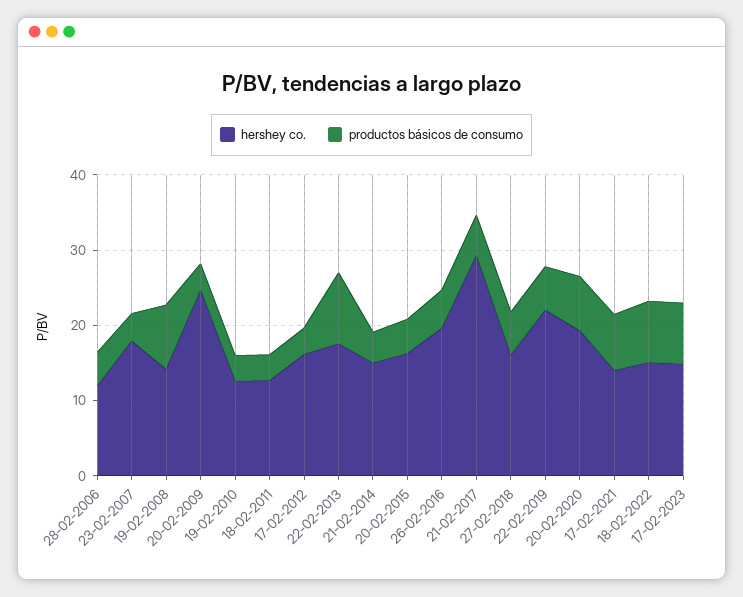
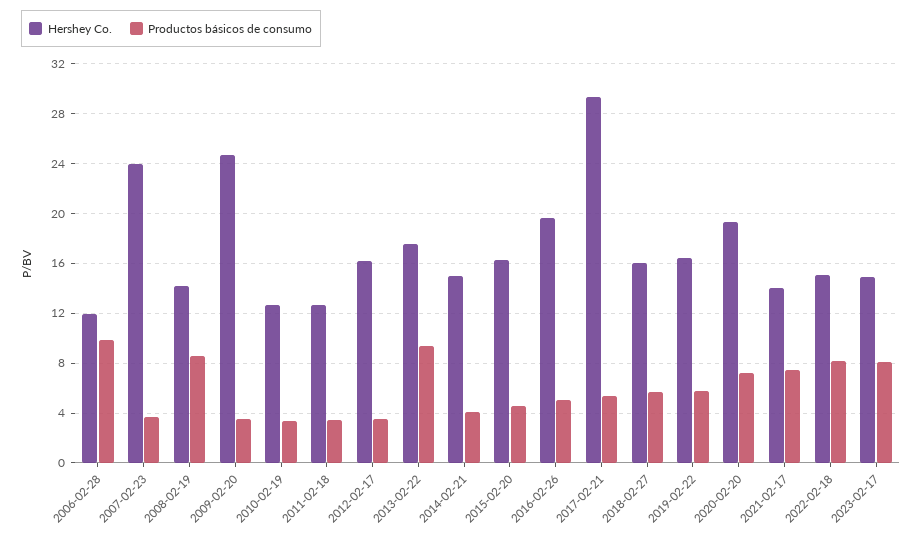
productos básicos de consumo, 28-02-2006: 4 -> 10
hershey co., 23-02-2007: 18 -> 24
hershey co., 22-02-2019: 22 -> 16.5

